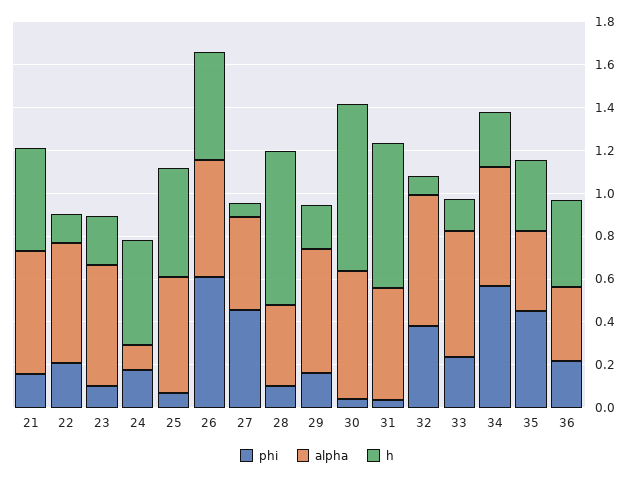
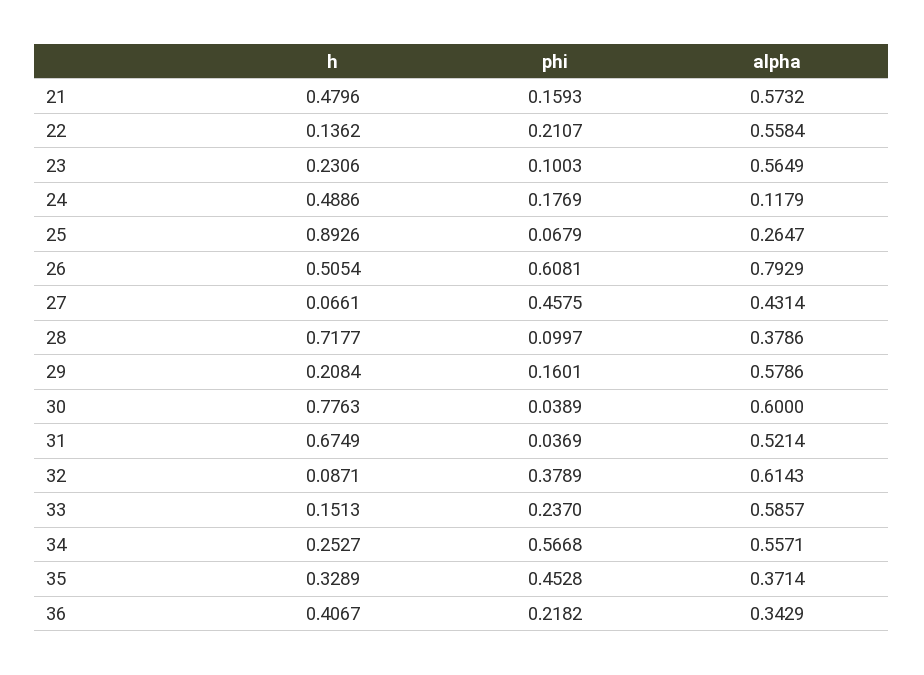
alpha, 25: 0.55 -> 0.2647
h, 25: 0.5 -> 0.8926
alpha, 26: 0.55 -> 0.7929

